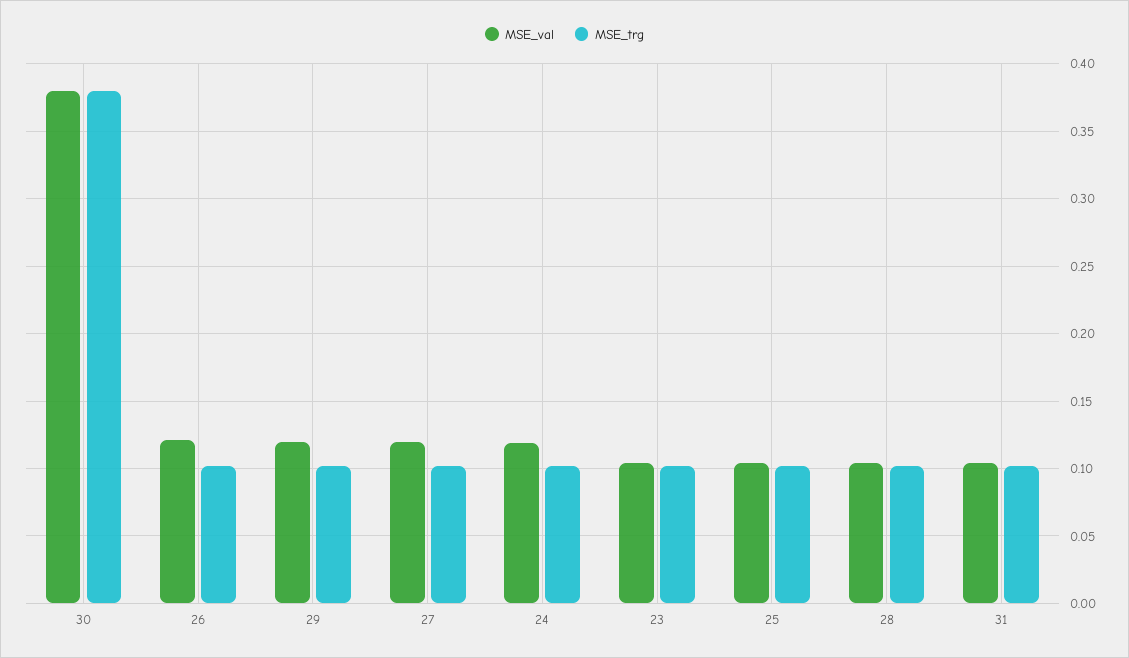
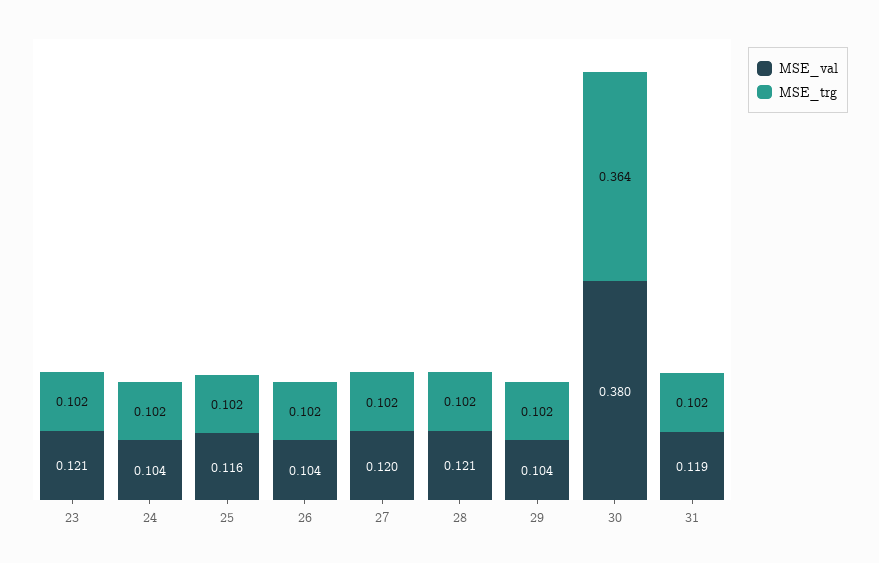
MSE_trg, 30: 0.38 -> 0.364
MSE_val, 26: 0.12 -> 0.104
MSE_val, 29: 0.12 -> 0.104
MSE_val, 24: 0.12 -> 0.104
MSE_val, 23: 0.105 -> 0.121
MSE_val, 25: 0.105 -> 0.116
MSE_val, 28: 0.105 -> 0.121
MSE_val, 31: 0.105 -> 0.119

